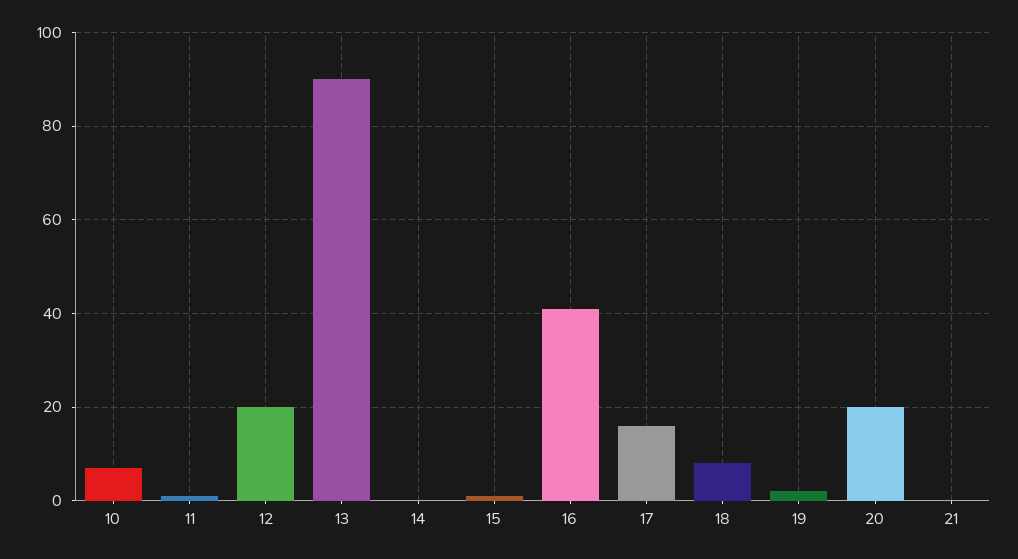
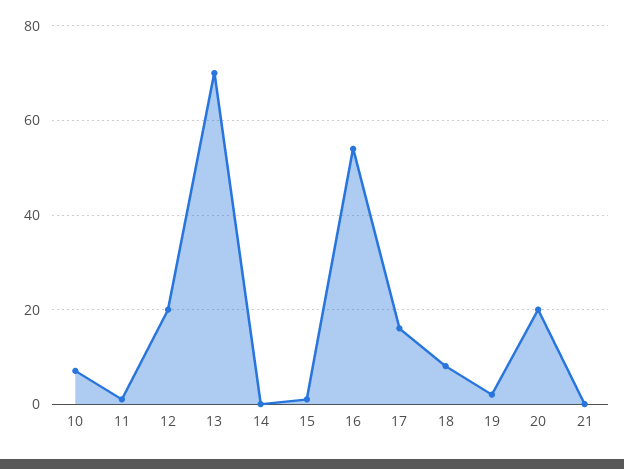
13: 90 -> 70
16: 40 -> 55

